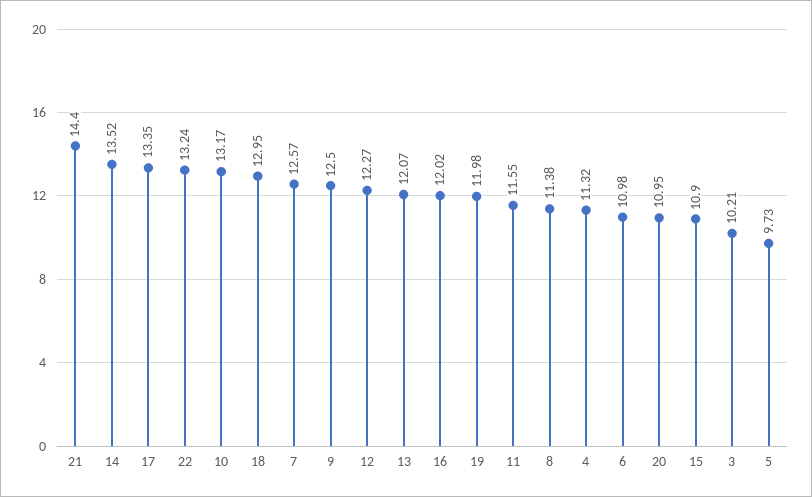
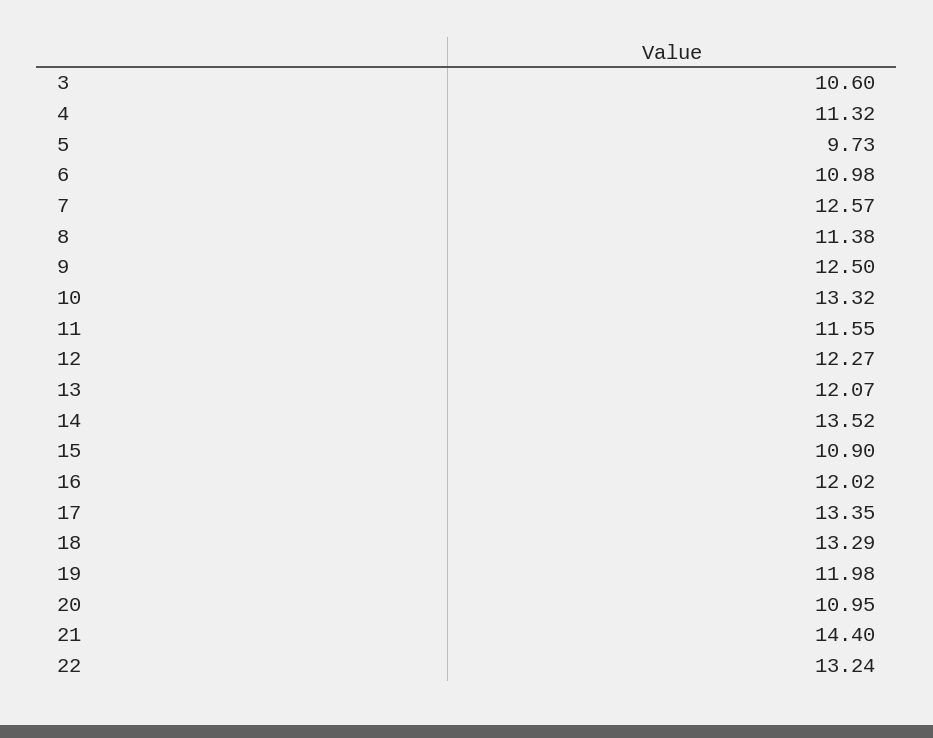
10: 13.17 -> 13.32
18: 12.95 -> 13.29
3: 10.21 -> 10.6

